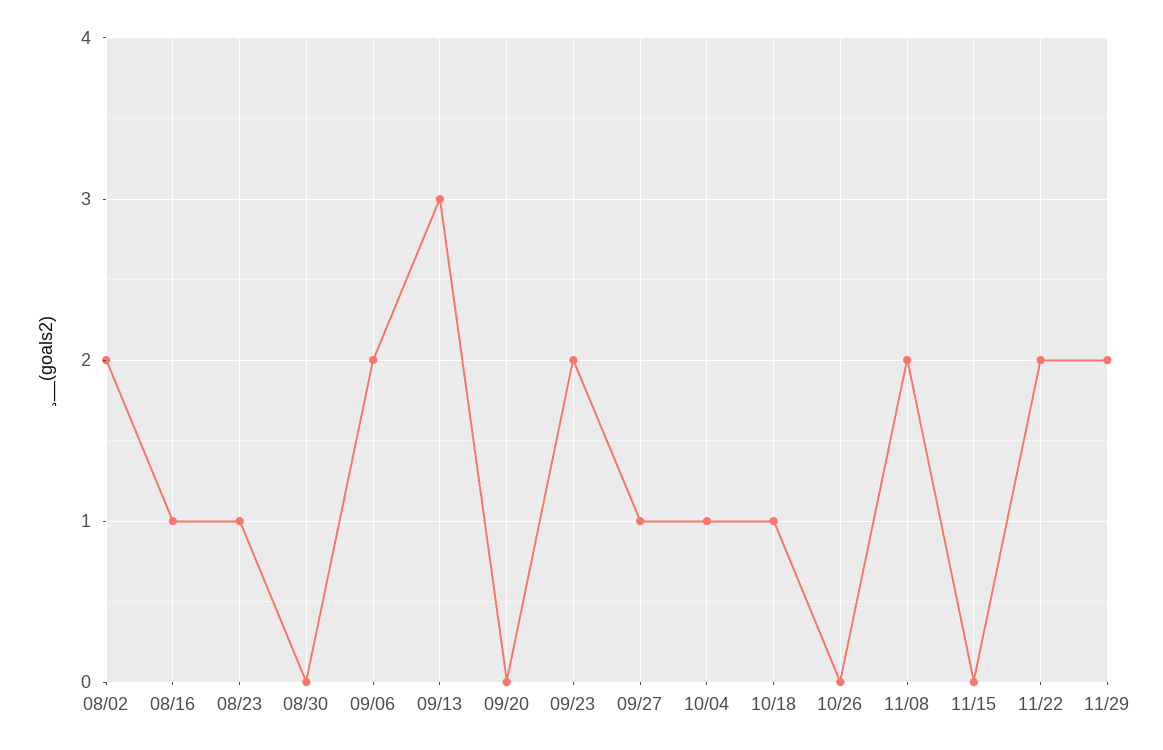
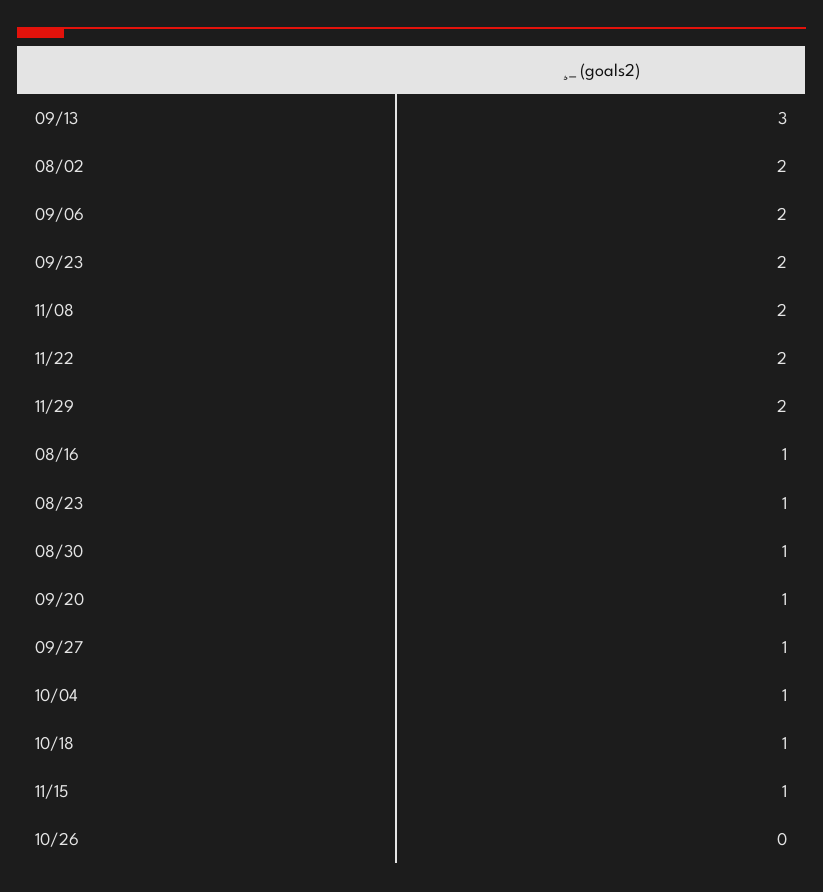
08/30: 0 -> 1
09/20: 0 -> 1
11/15: 0 -> 1

